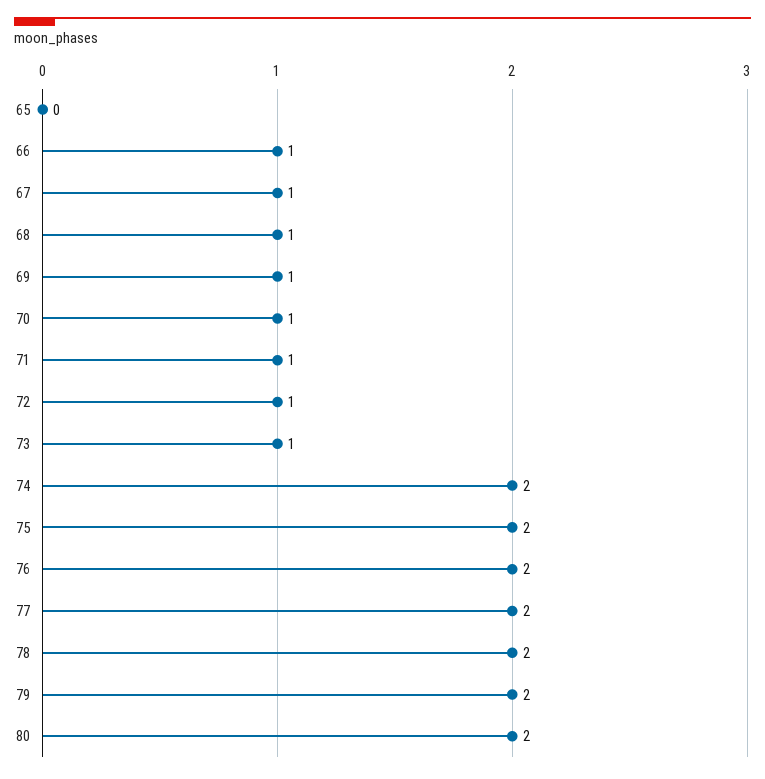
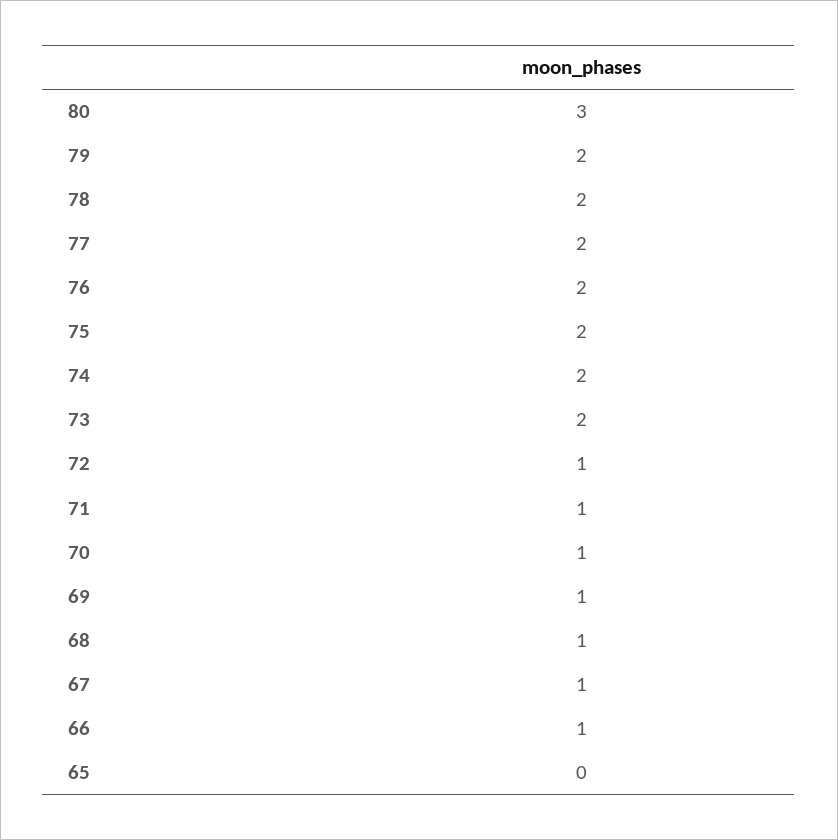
73: 1 -> 2
80: 2 -> 3

